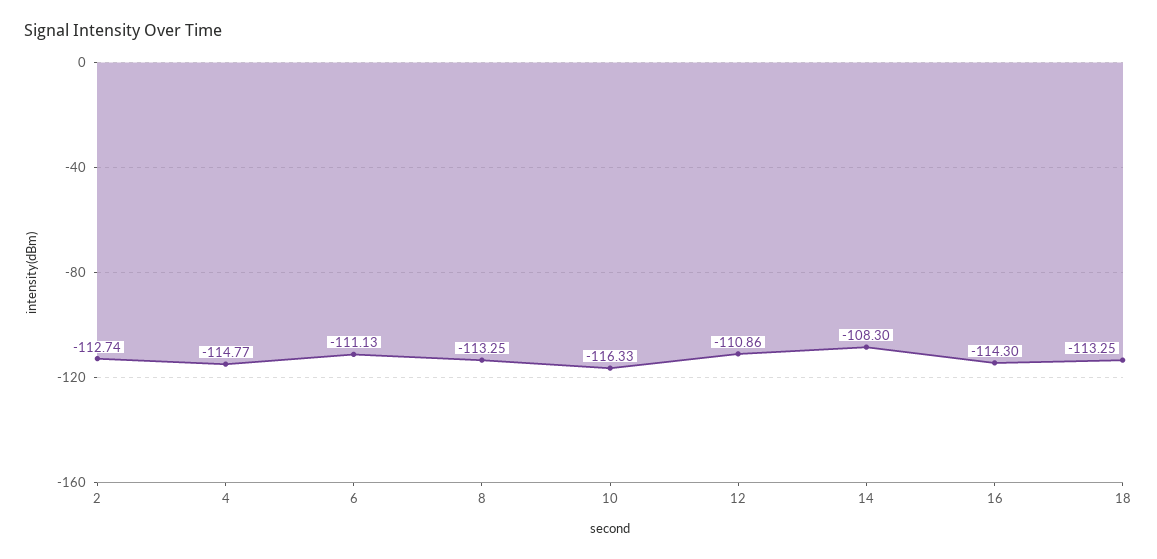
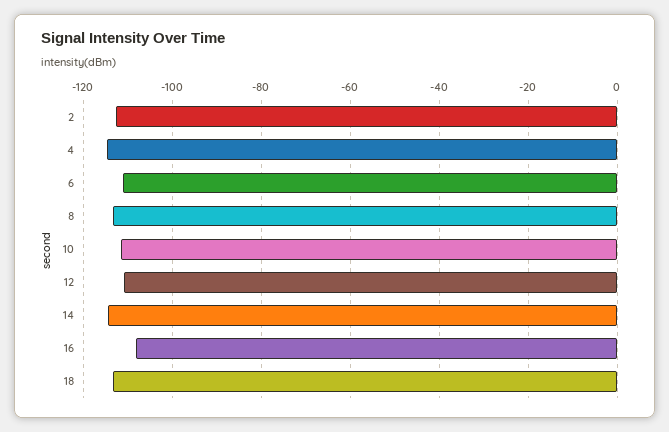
10: -116.33 -> -112
14: -108.3 -> -114
16: -114.3 -> -108

